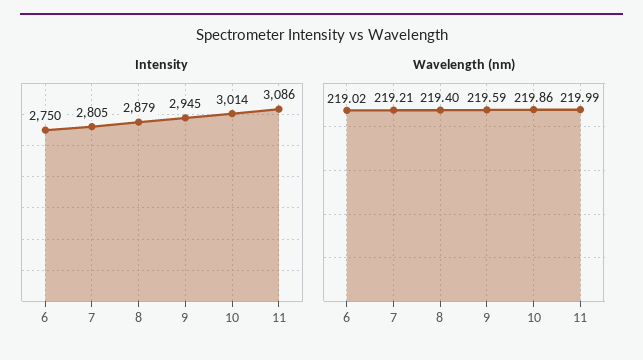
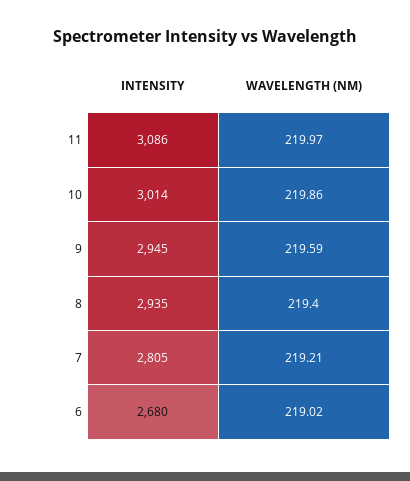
Intensity, 6: 2750 -> 2680
Intensity, 8: 2879 -> 2935
Wavelength (nm), 11: 219.99 -> 219.97

